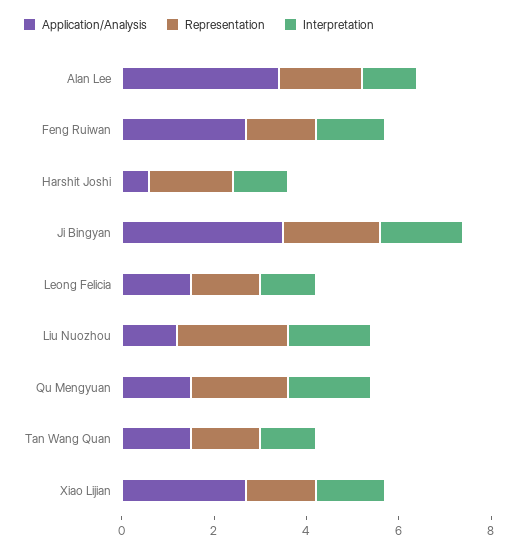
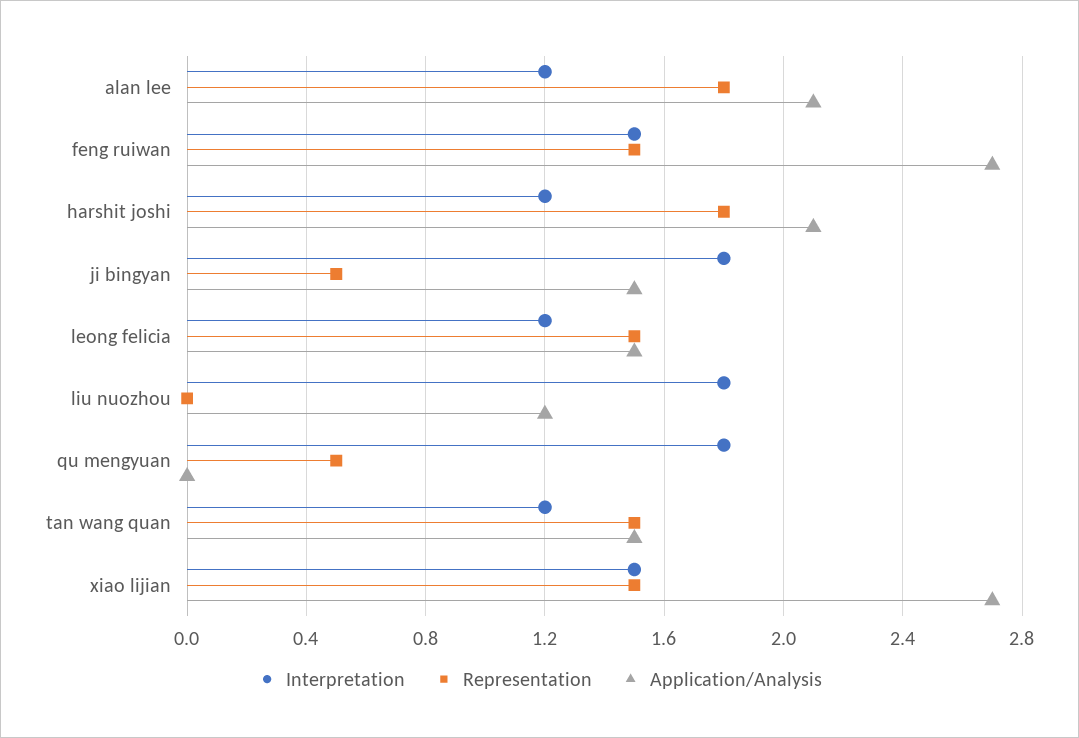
Application/Analysis, Alan Lee: 3.5 -> 2.1
Application/Analysis, Harshit Joshi: 0.5 -> 2.1
Application/Analysis, Ji Bingyan: 3.5 -> 1.5
Representation, Ji Bingyan: 2 -> 0.5
Representation, Liu Nuozhou: 2.5 -> 0
Application/Analysis, Qu Mengyuan: 1.5 -> 0
Representation, Qu Mengyuan: 2 -> 0.5

